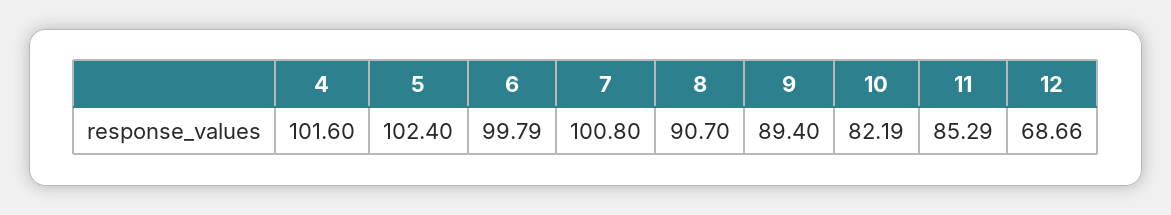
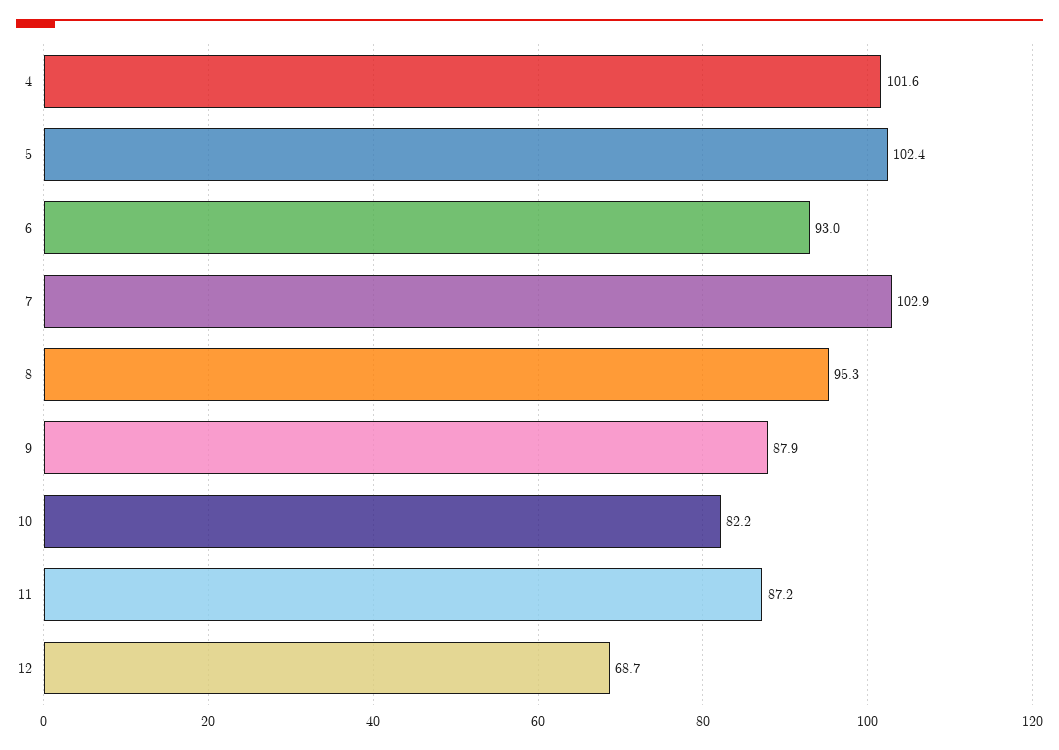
6: 99.79 -> 93
7: 100.8 -> 102.9
8: 90.7 -> 95.3
9: 89.4 -> 87.9
11: 85.29 -> 87.2

